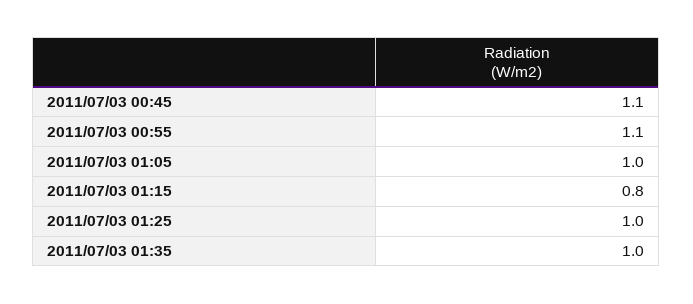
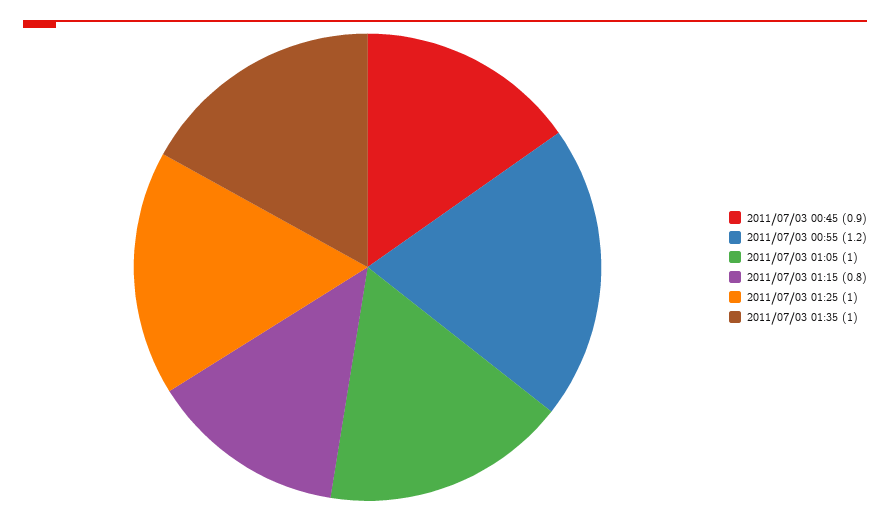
2011/07/03 00:45: 1.1 -> 0.9
2011/07/03 00:55: 1.1 -> 1.2

